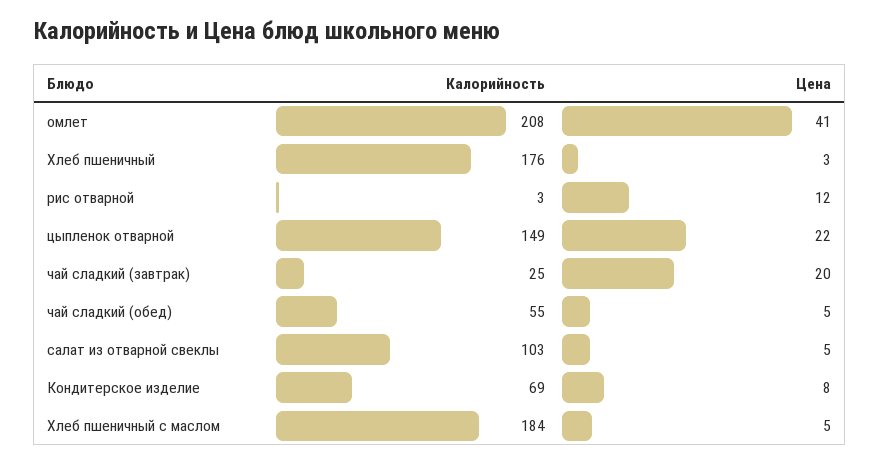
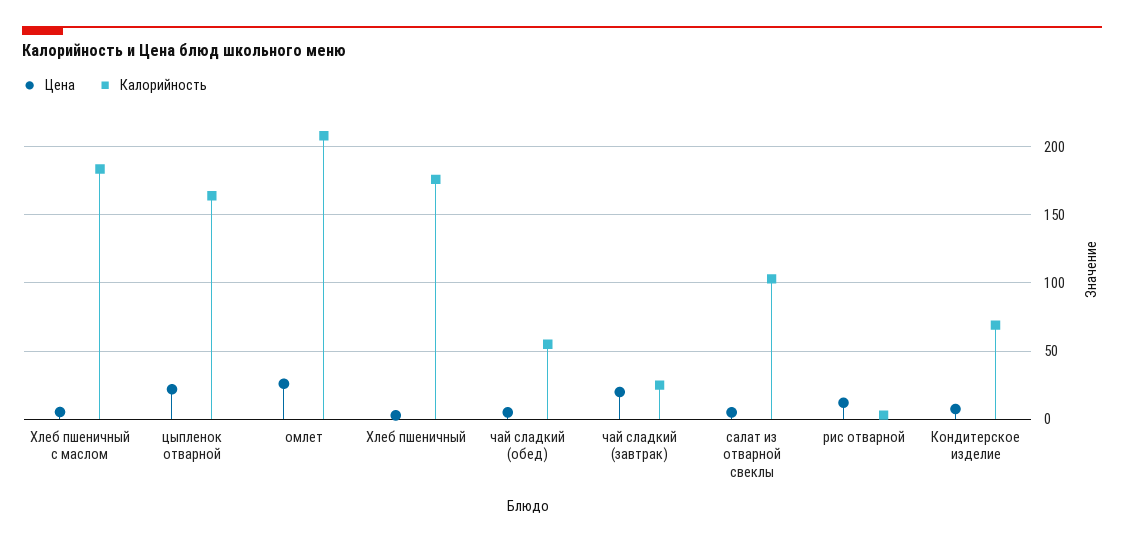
Цена, омлет: 41 -> 25
Калорийность, цыпленок отварной: 149 -> 165

